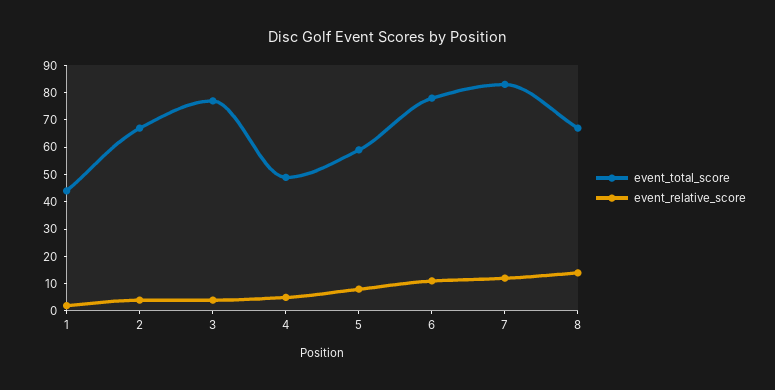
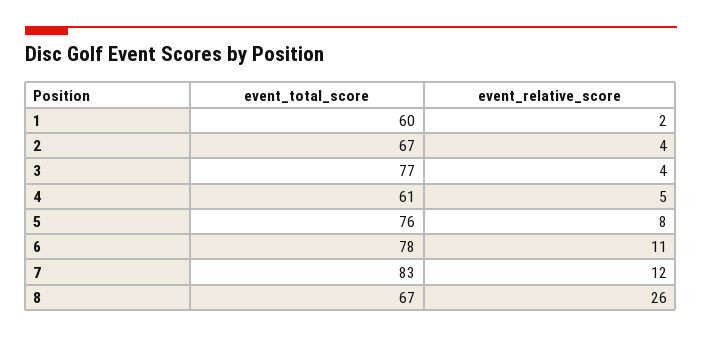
event_total_score, 1: 45 -> 60
event_total_score, 4: 50 -> 61
event_total_score, 5: 60 -> 76
event_relative_score, 8: 15 -> 26

